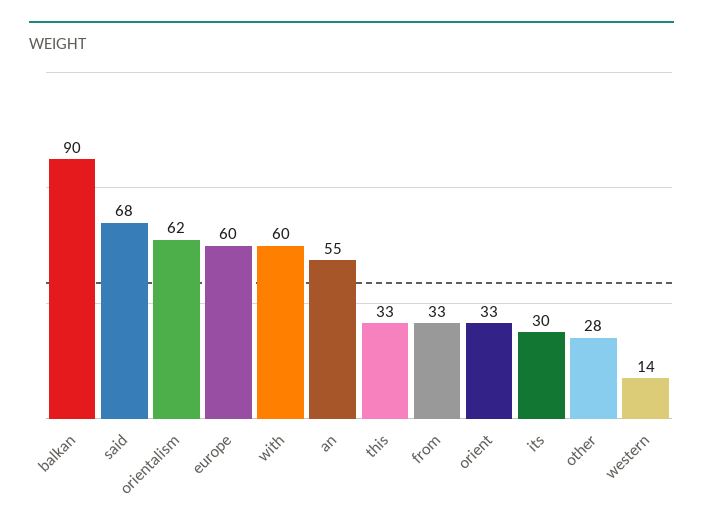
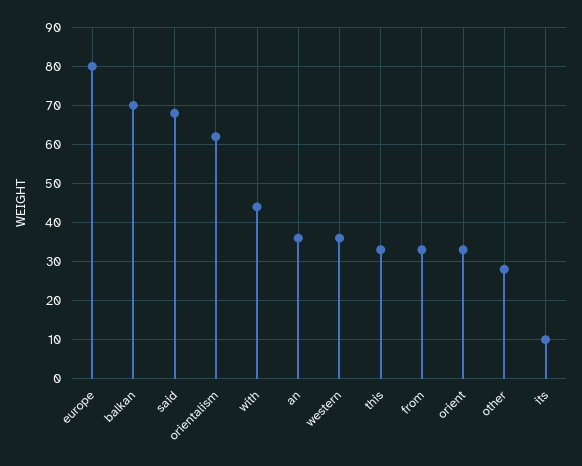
balkan: 90 -> 70
europe: 60 -> 80
with: 60 -> 45
an: 55 -> 35
its: 30 -> 10
western: 14 -> 35

